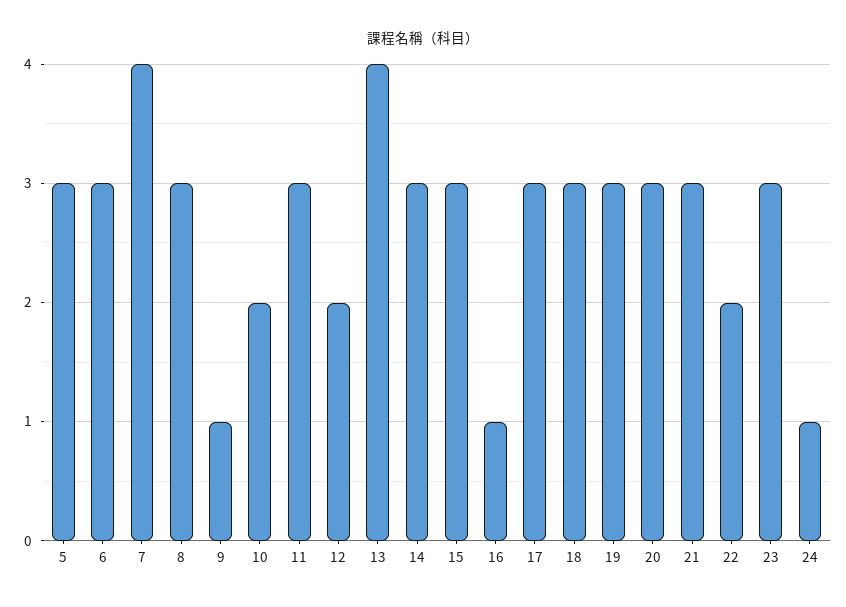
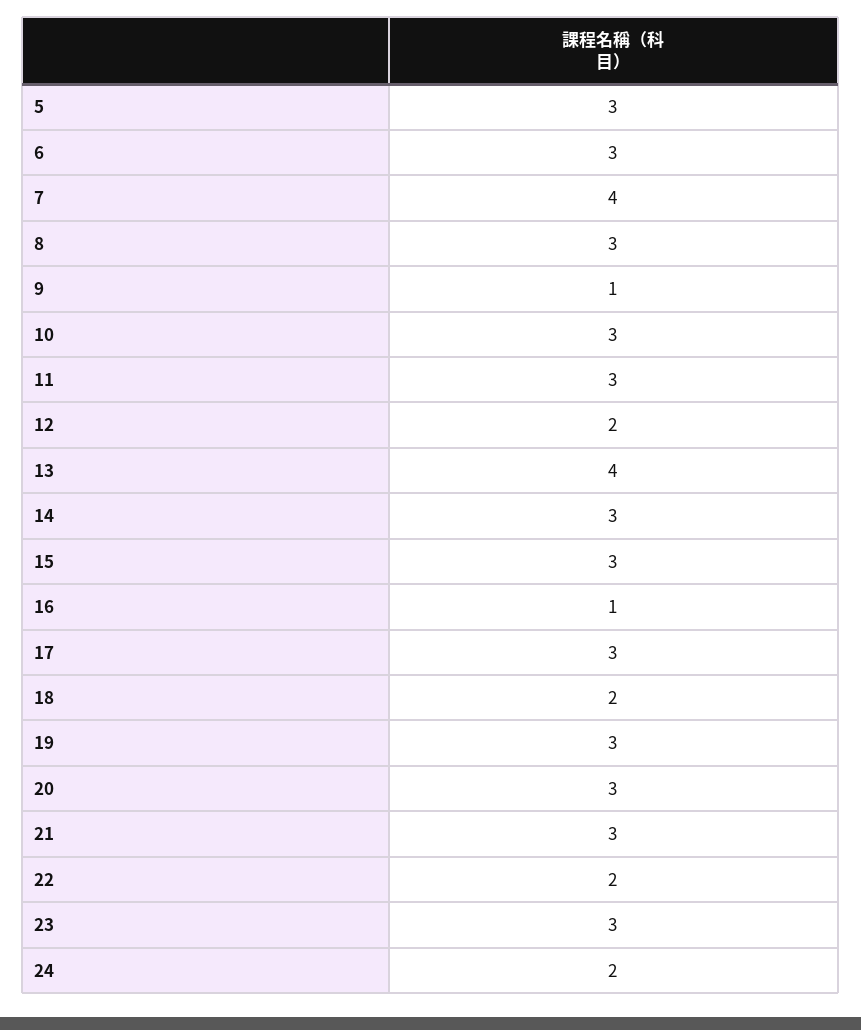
10: 2 -> 3
18: 3 -> 2
24: 1 -> 2

